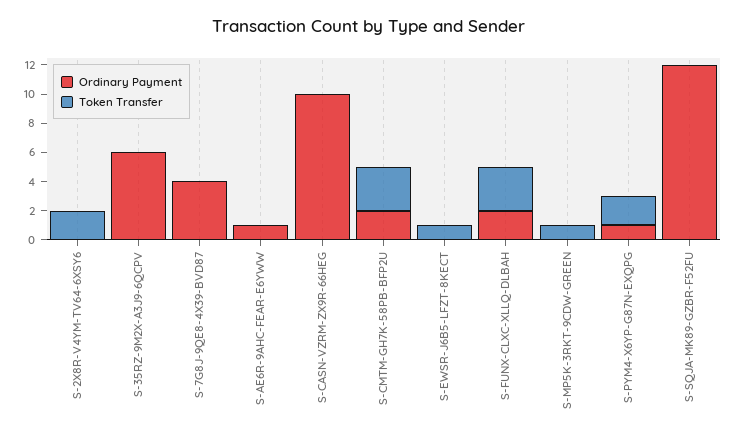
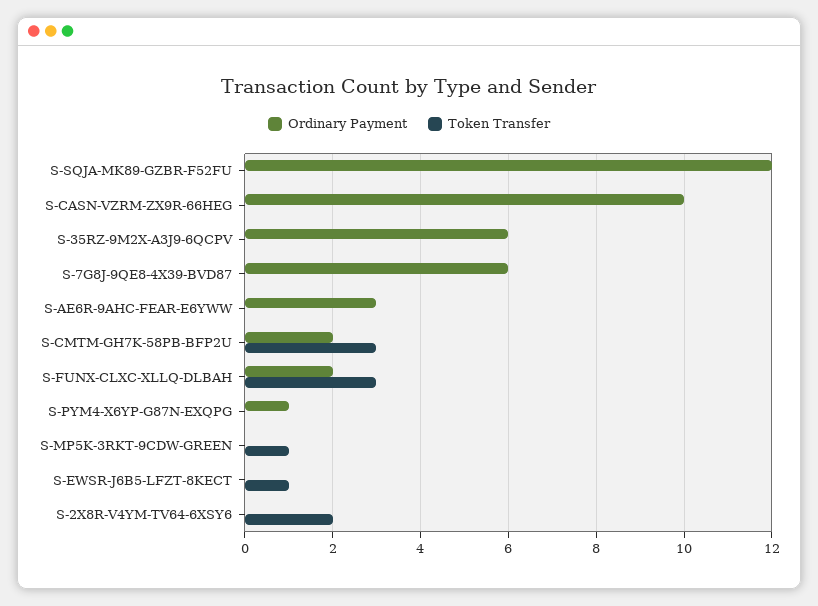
Ordinary Payment, S-7G8J-9QE8-4X39-BVD87: 4 -> 6
Ordinary Payment, S-AE6R-9AHC-FEAR-E6YWW: 1 -> 3
Token Transfer, S-PYM4-X6YP-G87N-EXQPG: 2 -> 0

